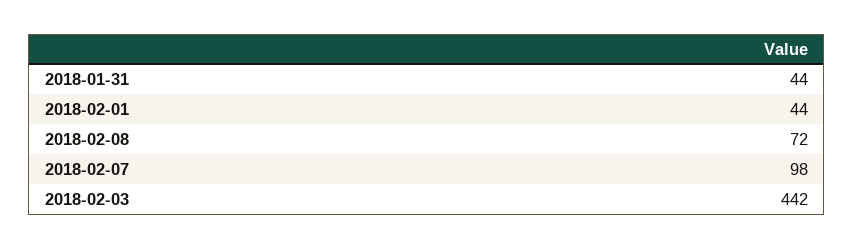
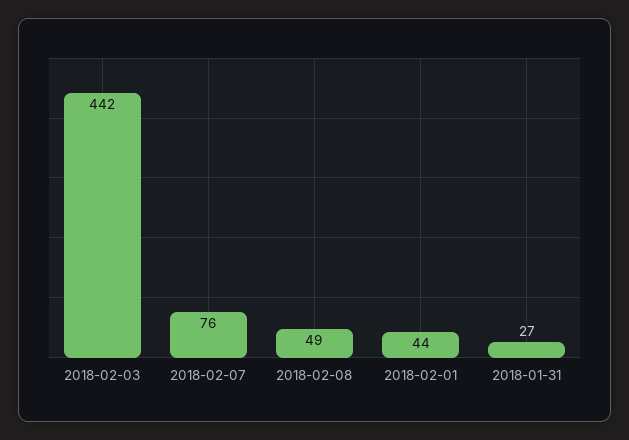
2018-01-31: 44 -> 27
2018-02-08: 72 -> 49
2018-02-07: 98 -> 76

